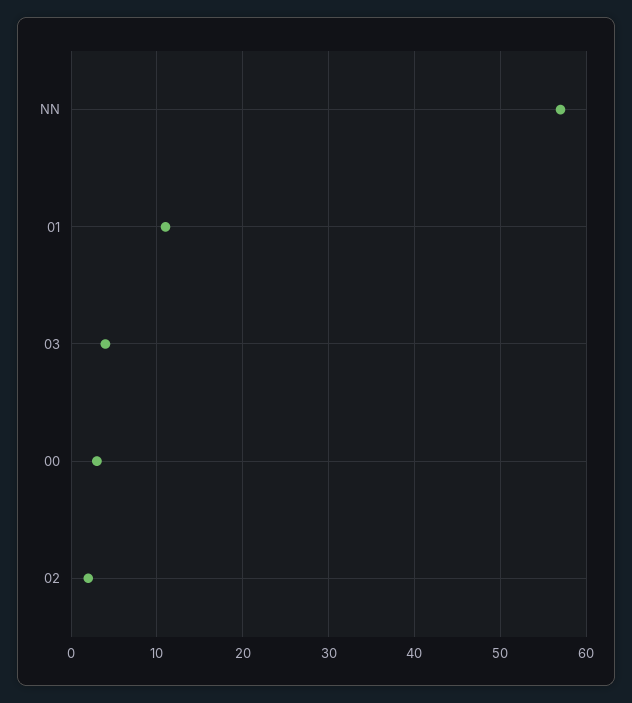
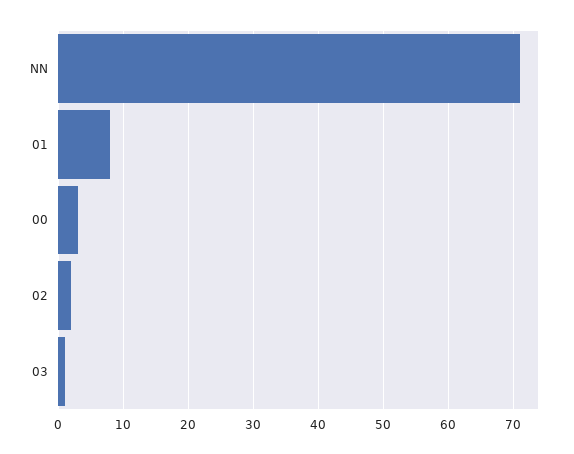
NN: 57 -> 71
01: 11 -> 8
03: 4 -> 1

